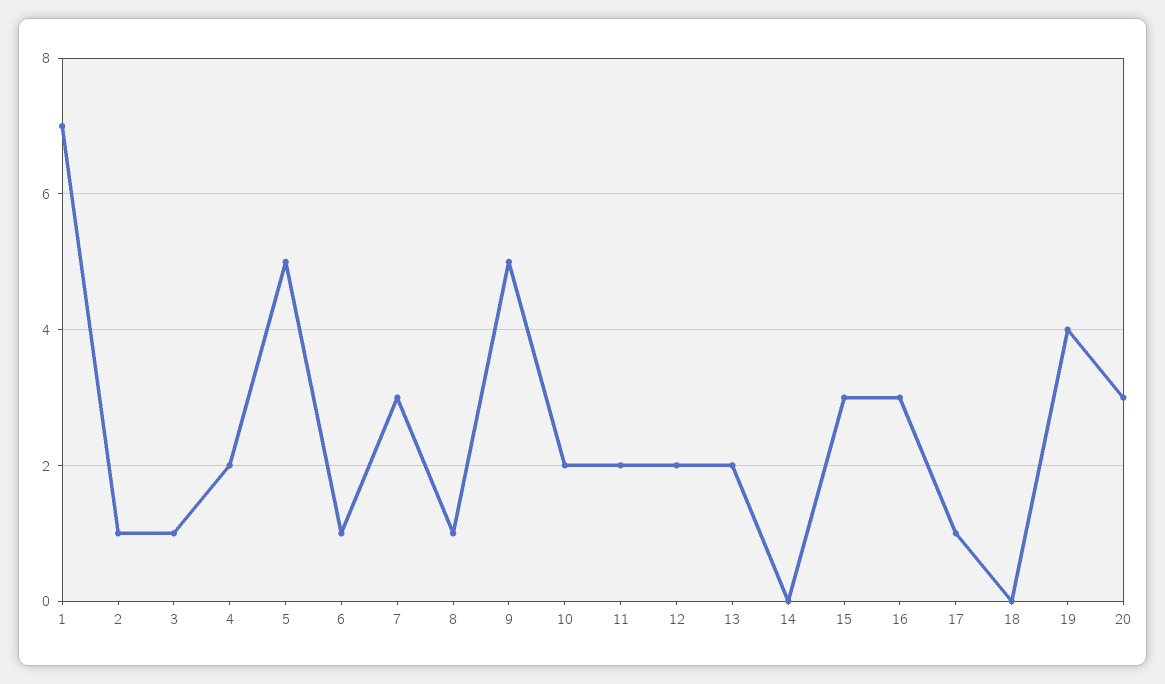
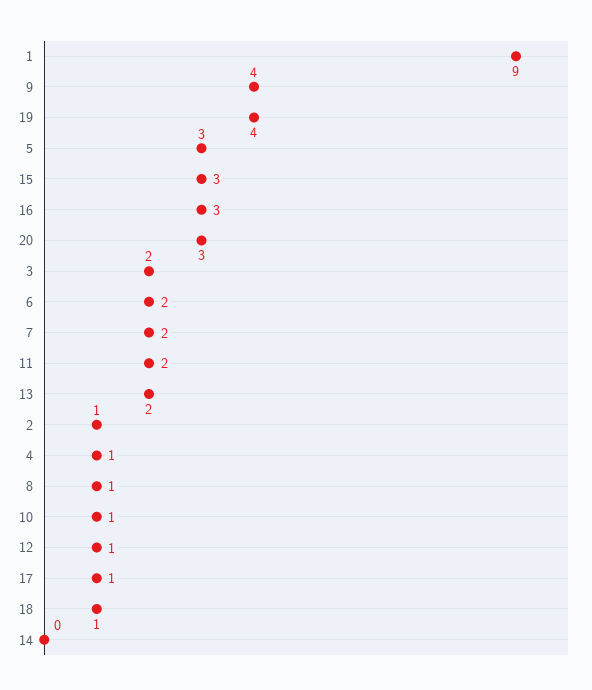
1: 7 -> 9
3: 1 -> 2
4: 2 -> 1
5: 5 -> 3
6: 1 -> 2
7: 3 -> 2
9: 5 -> 4
10: 2 -> 1
12: 2 -> 1
18: 0 -> 1

